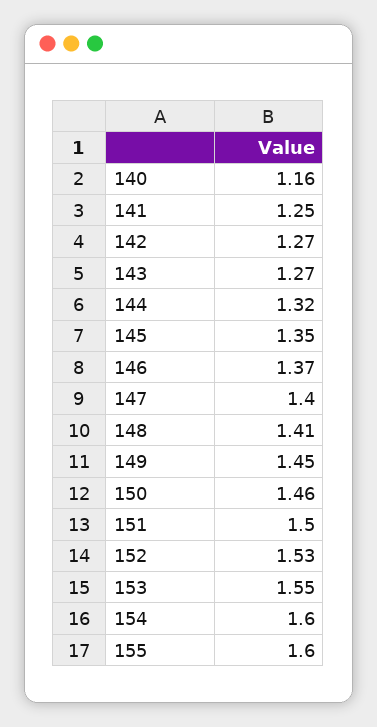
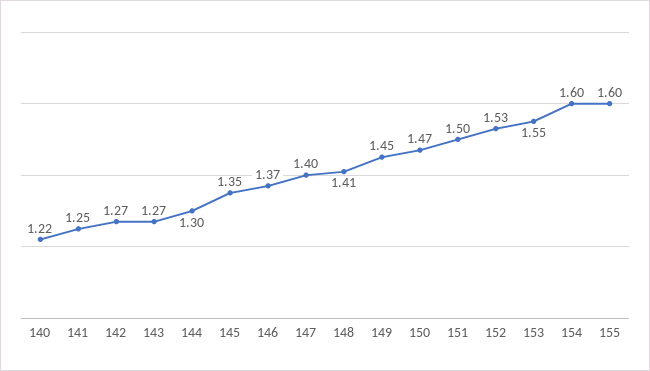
140: 1.16 -> 1.22
144: 1.32 -> 1.3
150: 1.46 -> 1.47

